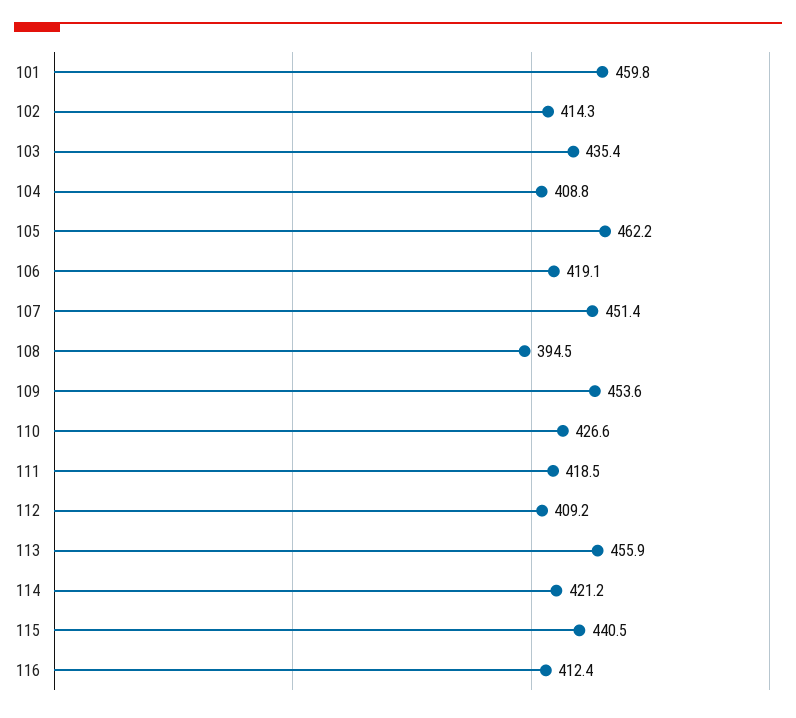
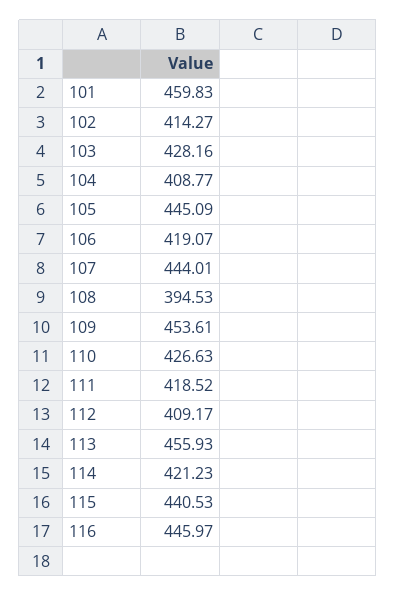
103: 435.4 -> 428.16
105: 462.2 -> 445.09
107: 451.4 -> 444.01
116: 412.4 -> 445.97

